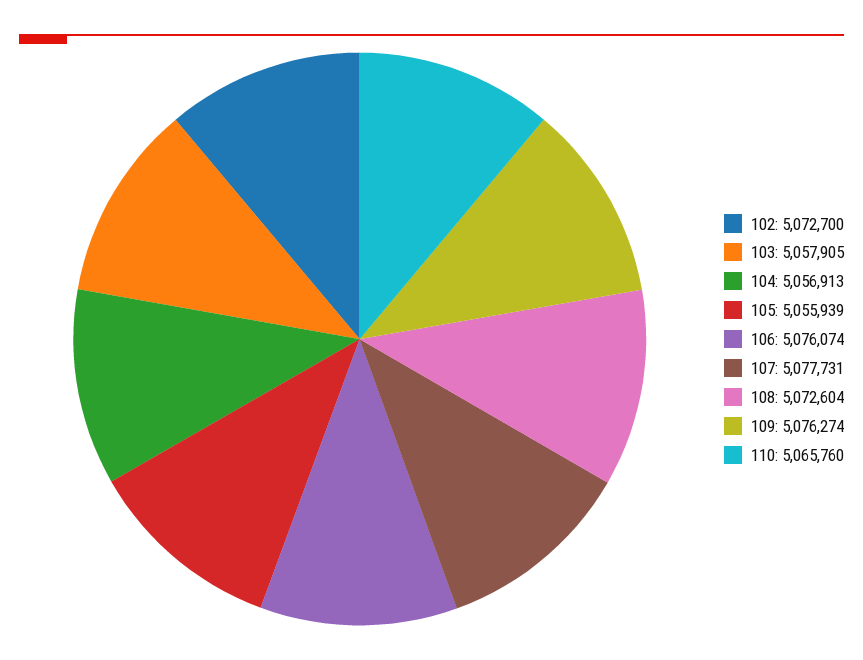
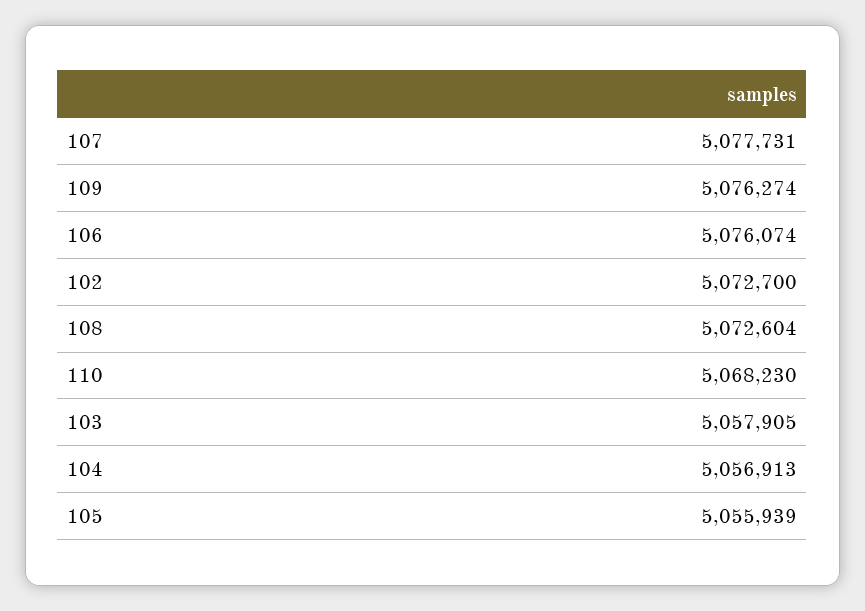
110: 5065760 -> 5068230

